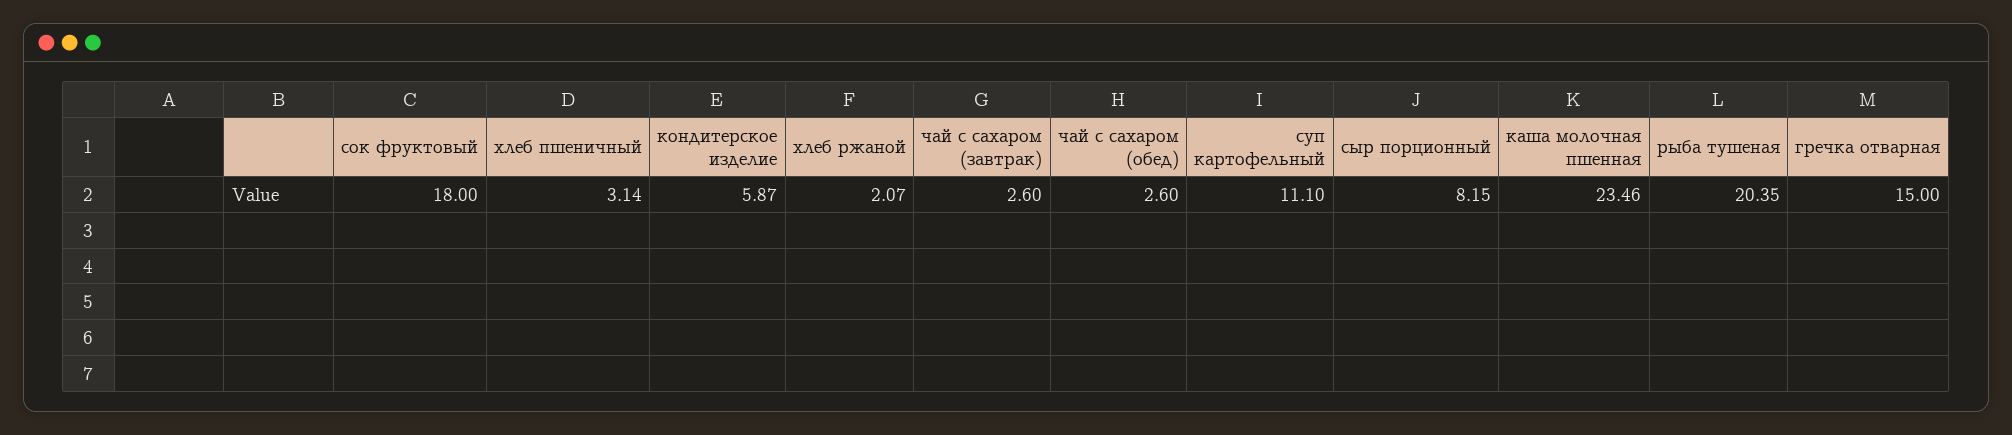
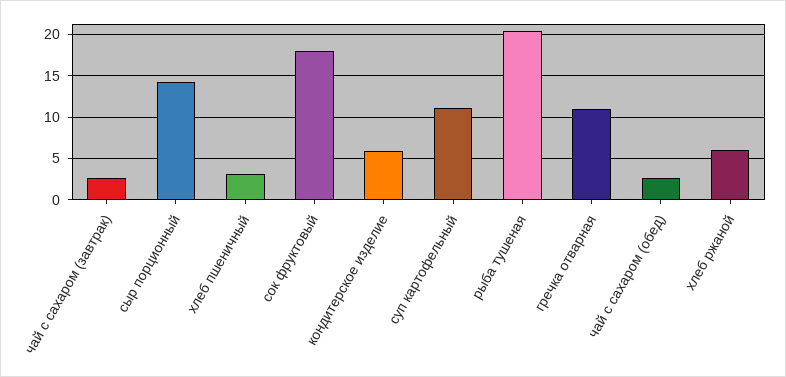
хлеб ржаной: 2.07 -> 6
сыр порционный: 8.15 -> 14
каша молочная пшенная: 23.46 -> none
гречка отварная: 15 -> 11

